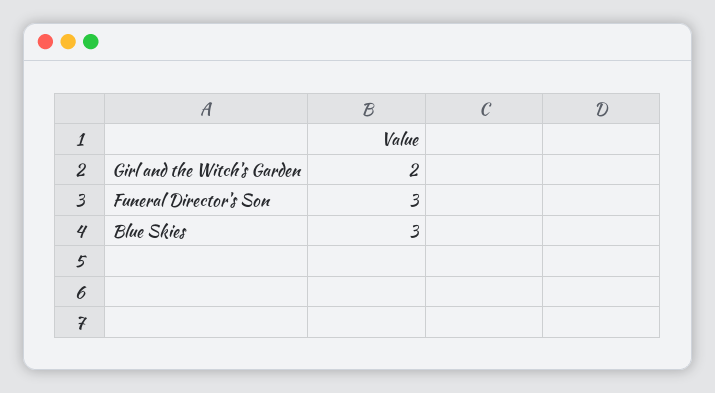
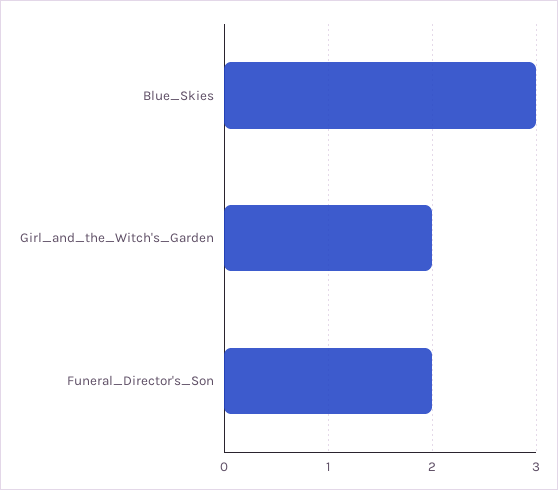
Funeral Director's Son: 3 -> 2

